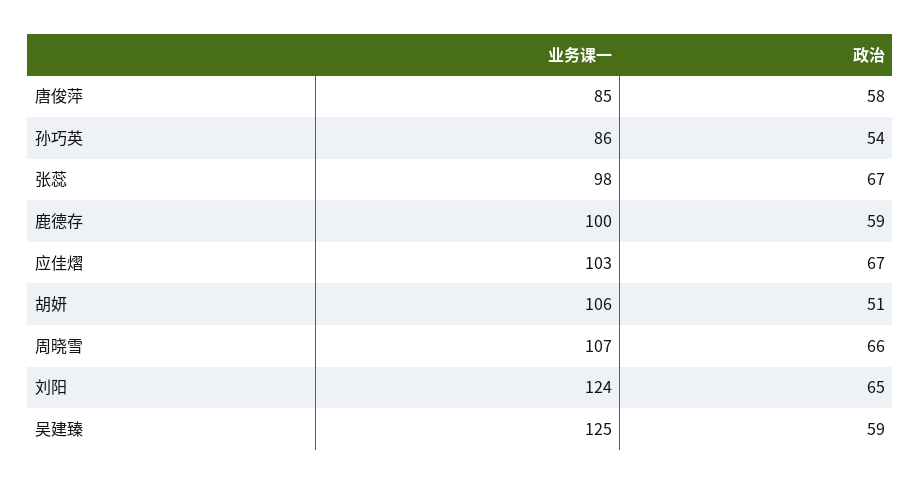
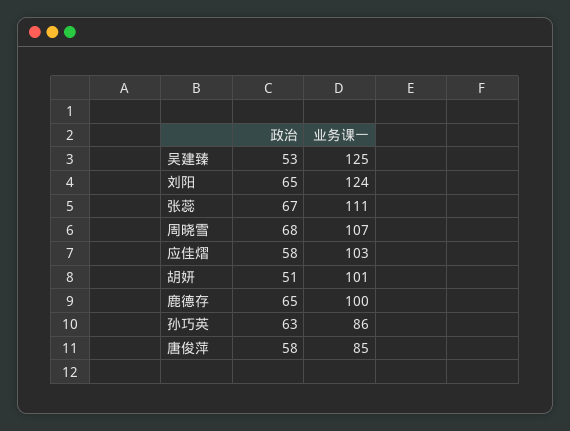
政治, 孙巧英: 54 -> 63
业务课一, 张蕊: 98 -> 111
政治, 鹿德存: 59 -> 65
政治, 应佳熠: 67 -> 58
业务课一, 胡妍: 106 -> 101
政治, 周晓雪: 66 -> 68
政治, 吴建臻: 59 -> 53

